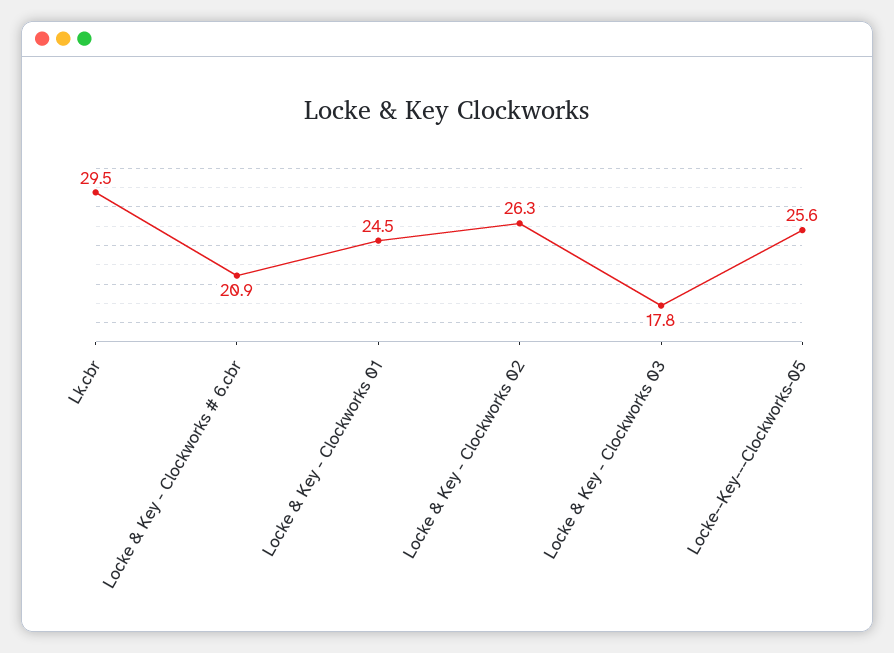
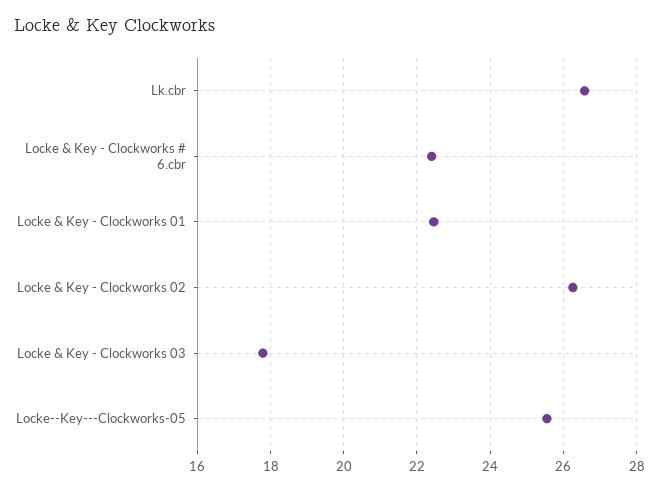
Lk.cbr: 29.5 -> 26.6
Locke & Key - Clockworks # 6.cbr: 20.9 -> 22.4
Locke & Key - Clockworks 01: 24.5 -> 22.4

